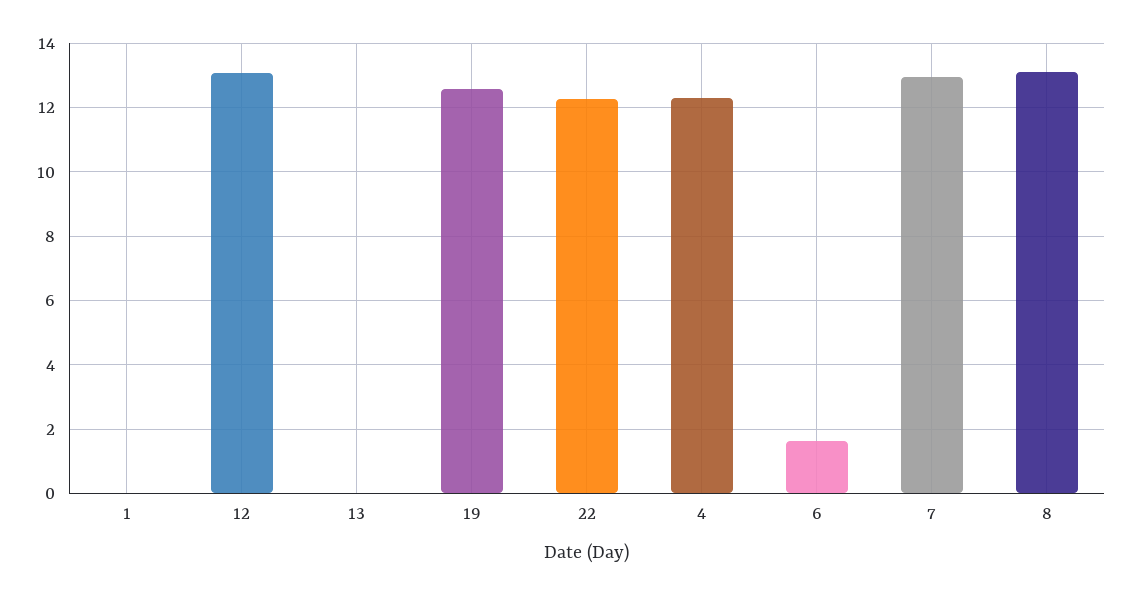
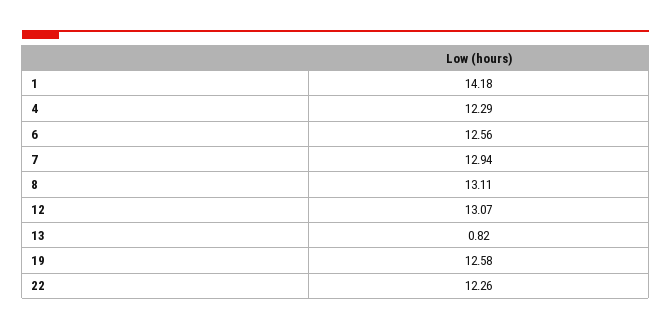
1: 0 -> 14.18
13: 0 -> 0.82
6: 1.6 -> 12.56

